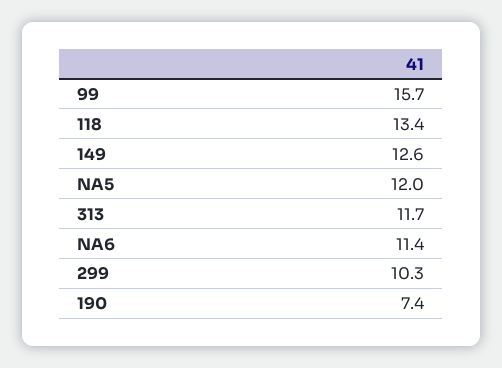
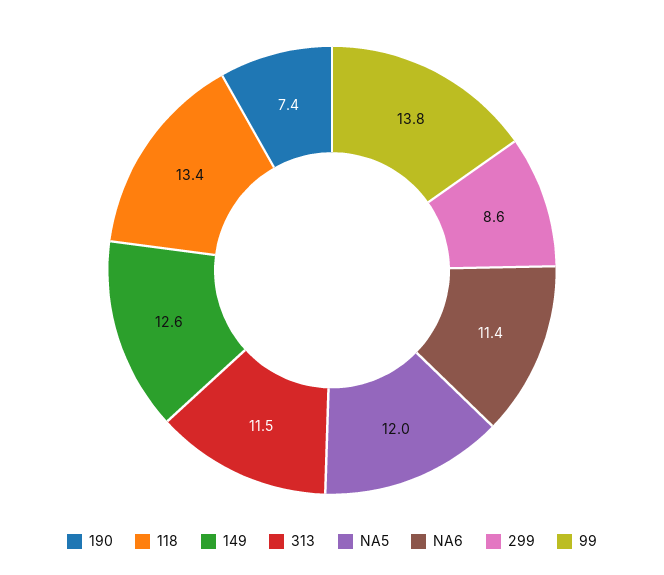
99: 15.7 -> 13.8
313: 11.7 -> 11.5
299: 10.3 -> 8.6

